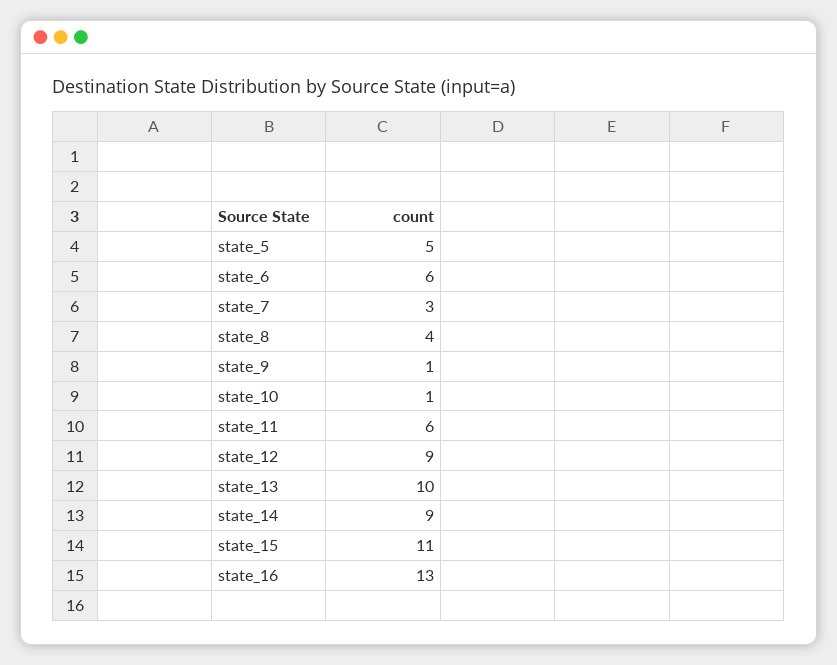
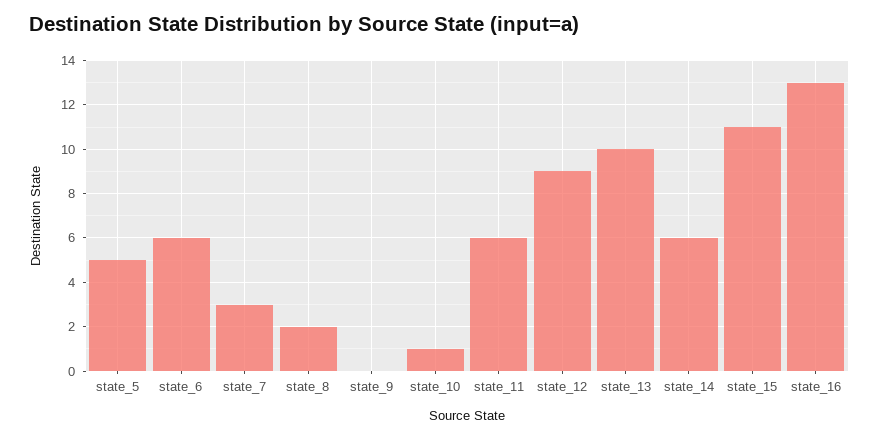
state_8: 4 -> 2
state_9: 1 -> 0
state_14: 9 -> 6

